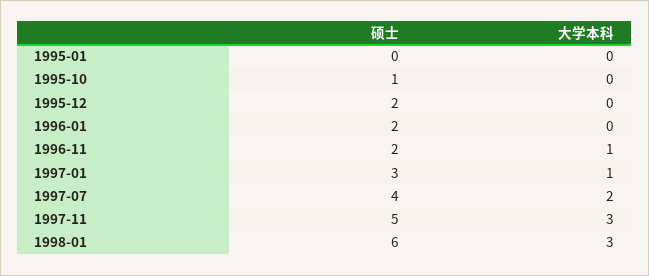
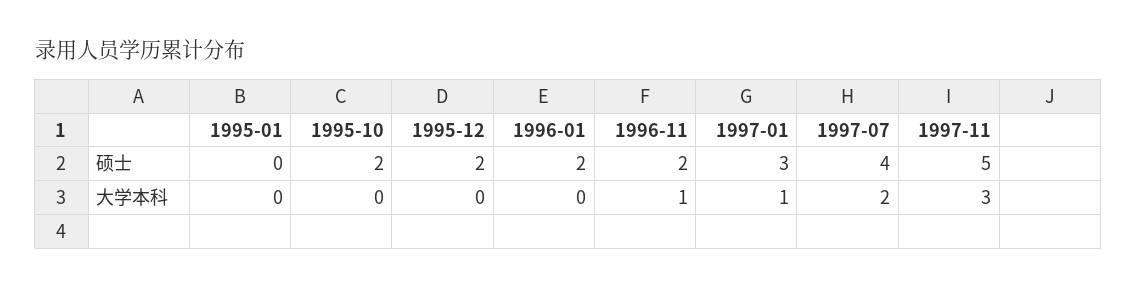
硕士, 1995-10: 1 -> 2
硕士, 1998-01: 6 -> none
大学本科, 1998-01: 3 -> none

